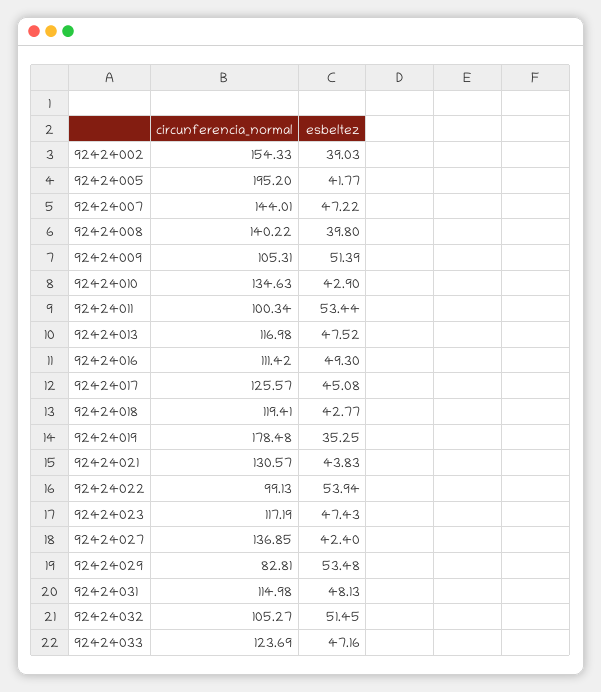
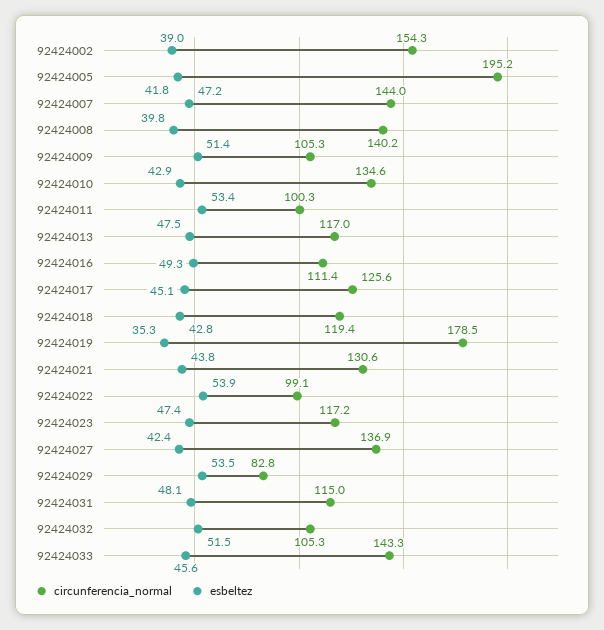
circunferencia_normal, 92424033: 123.69 -> 143.3
esbeltez, 92424033: 47.16 -> 45.6

